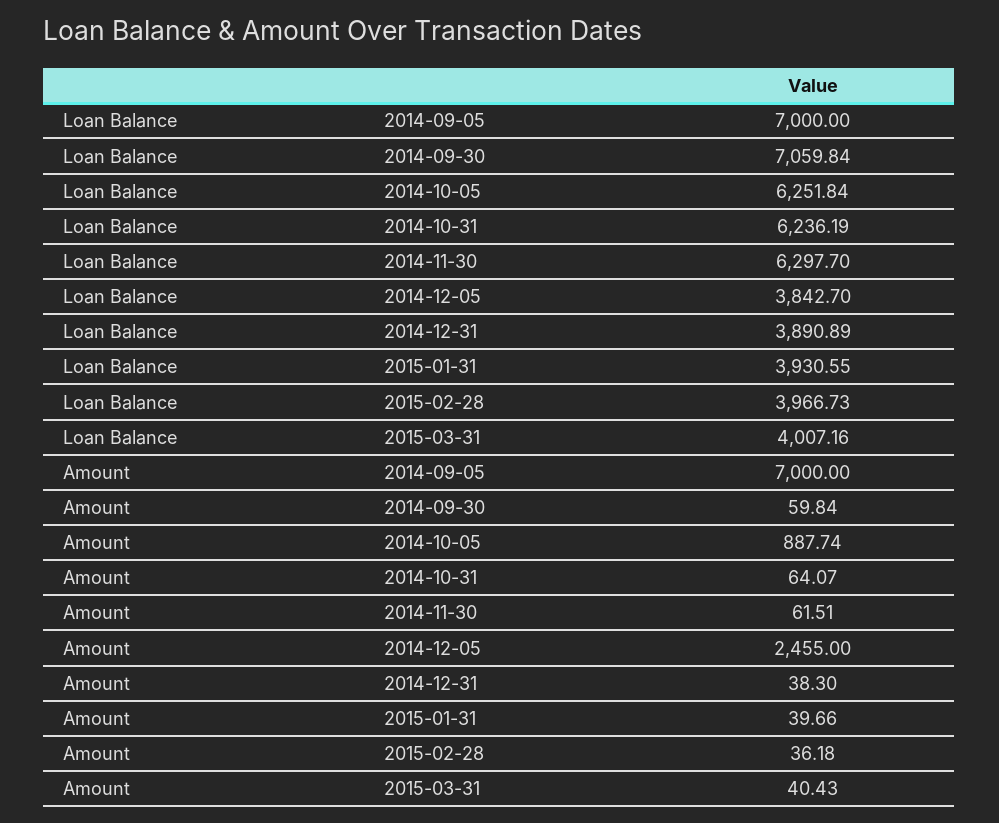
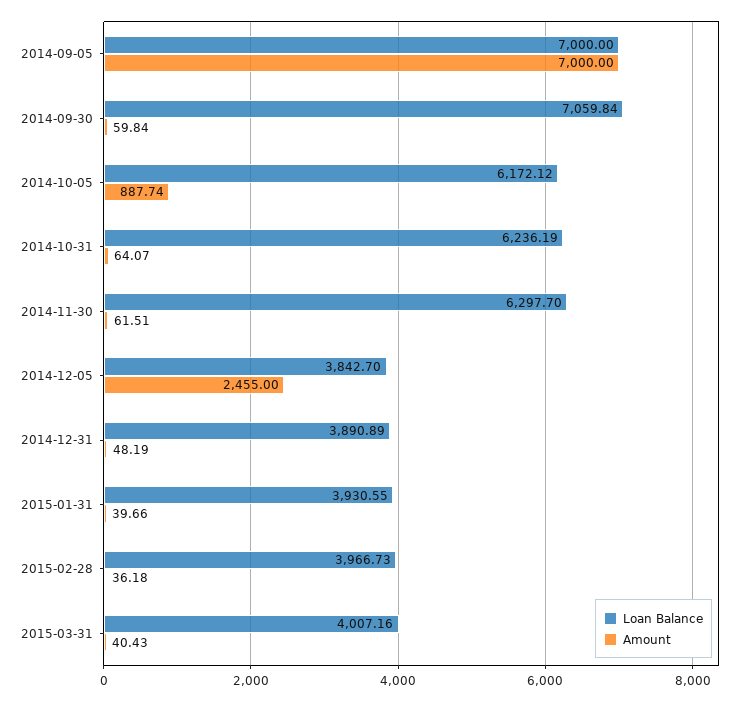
Loan Balance, 2014-10-05: 6251.84 -> 6172.12
Amount, 2014-12-31: 38.3 -> 48.19

